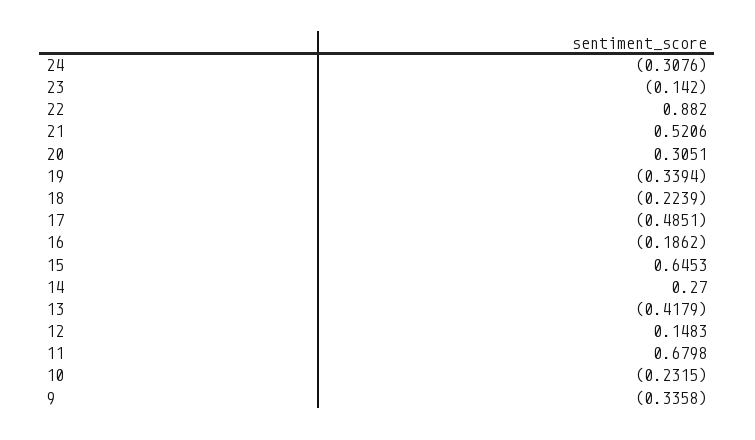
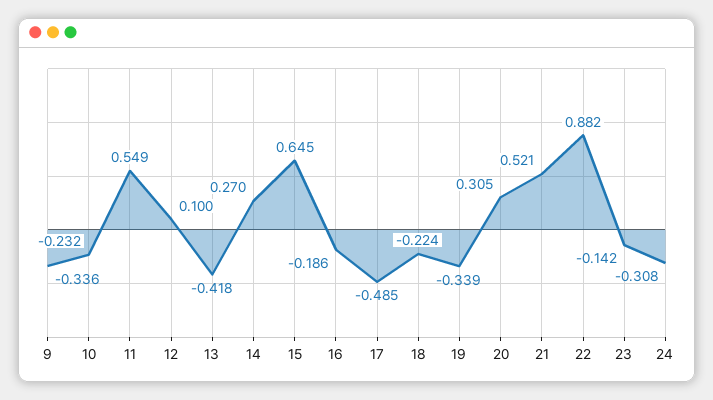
12: 0.1483 -> 0.1
11: 0.6798 -> 0.549

